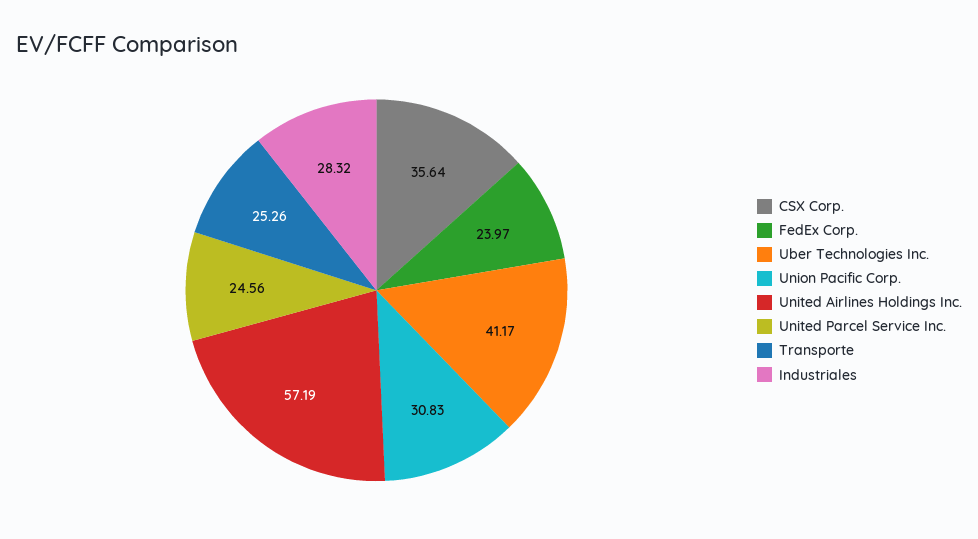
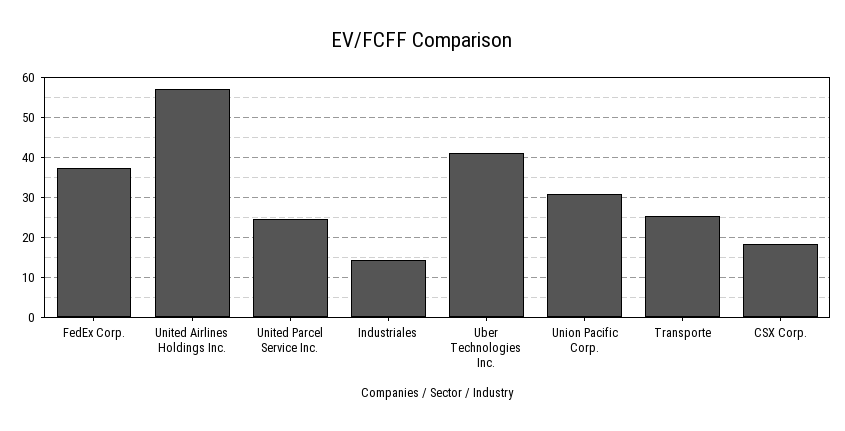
CSX Corp.: 35.64 -> 18
FedEx Corp.: 23.97 -> 38
Industriales: 28.32 -> 14

